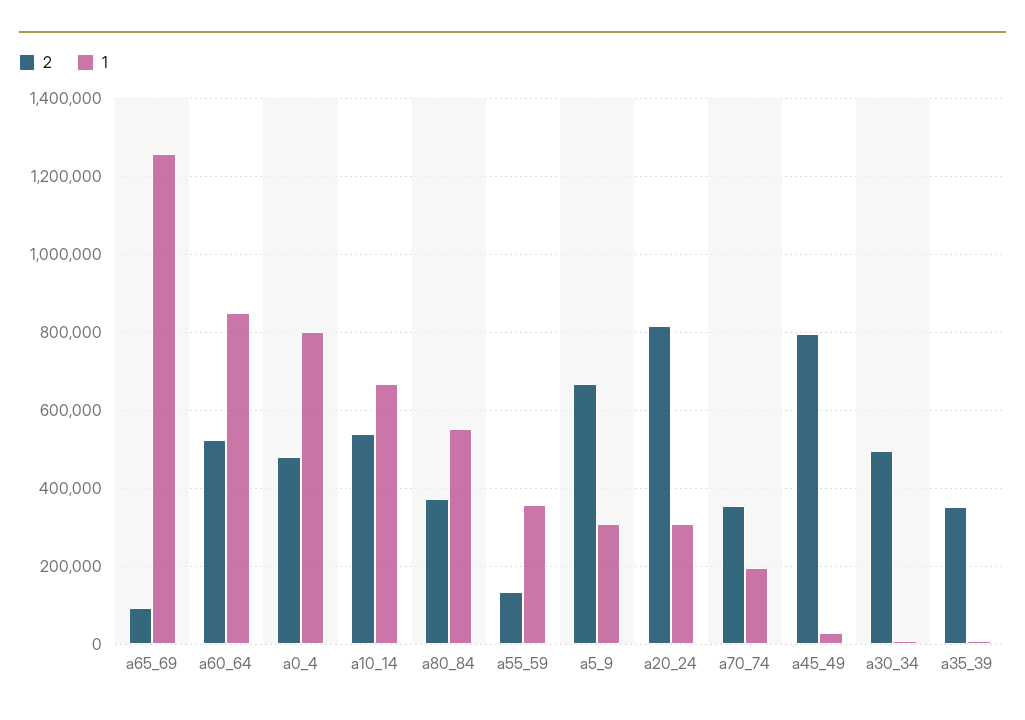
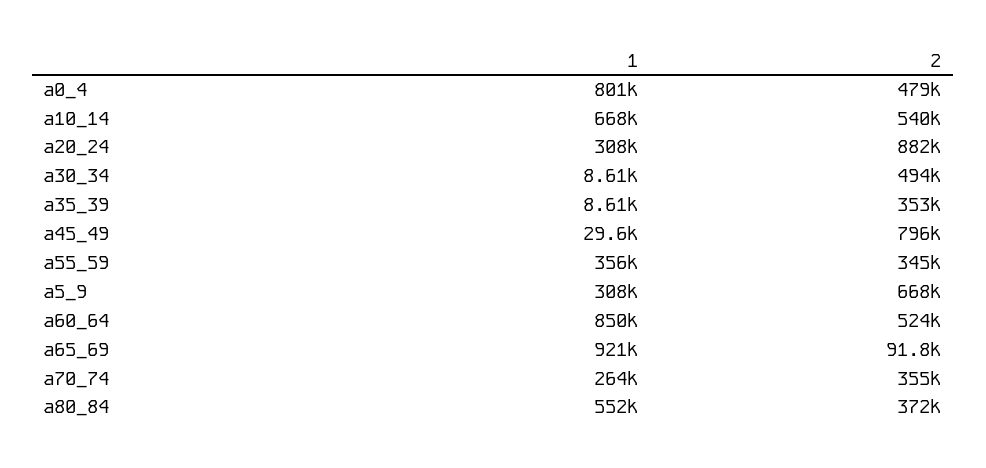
1, a65_69: 1260000 -> 921000
2, a55_59: 140000 -> 345000
2, a20_24: 820000 -> 882000
1, a70_74: 200000 -> 264000

